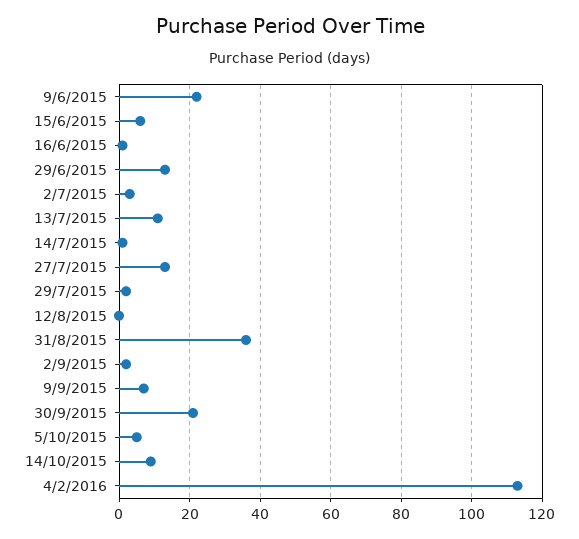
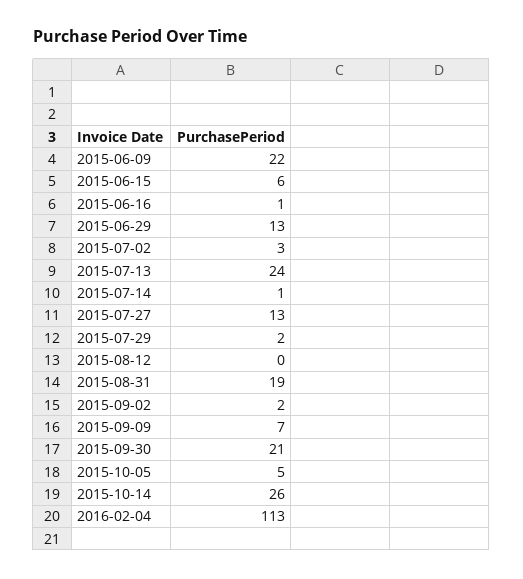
13/7/2015: 10 -> 24
31/8/2015: 35 -> 19
14/10/2015: 10 -> 26

